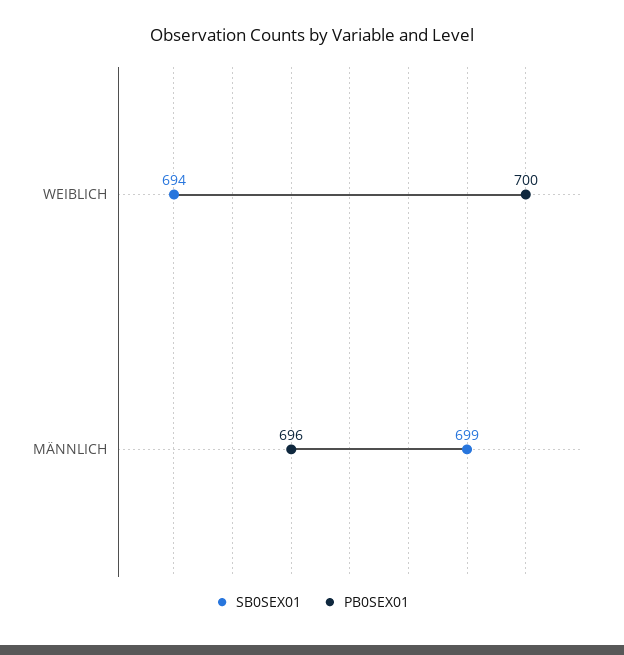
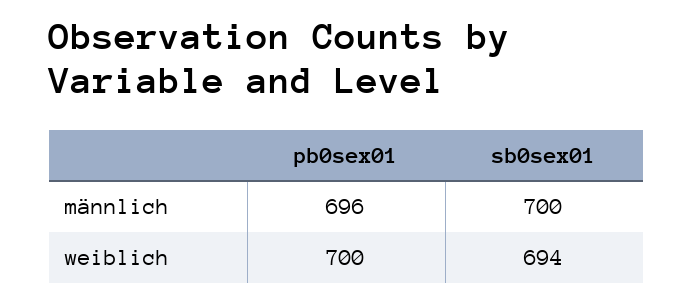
SB0SEX01, MÄNNLICH: 699 -> 700

